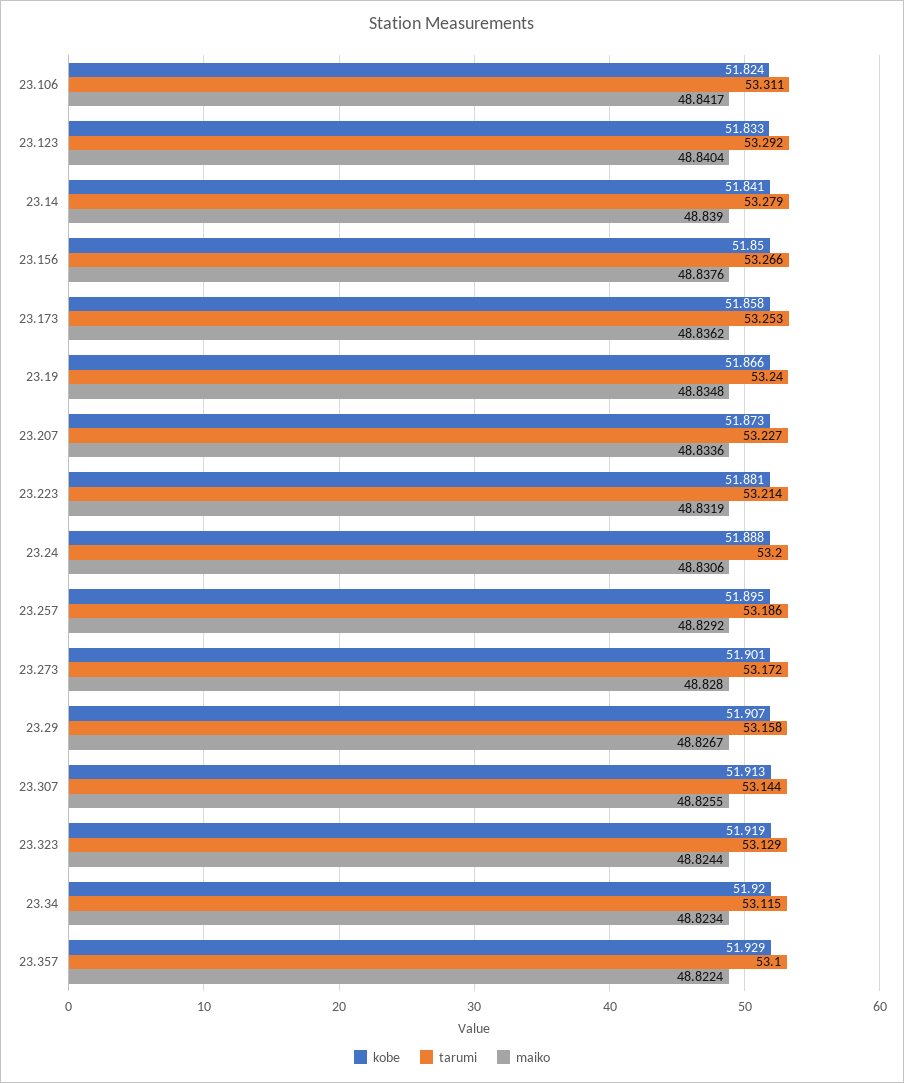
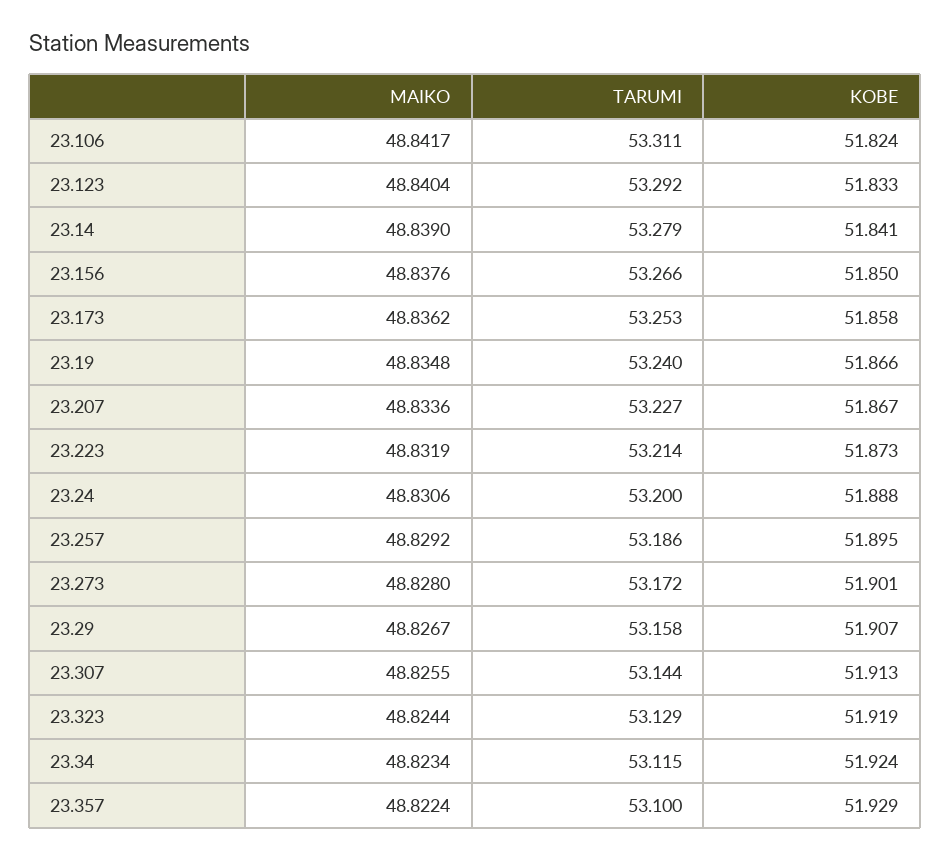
kobe, 23.207: 51.873 -> 51.867
kobe, 23.223: 51.881 -> 51.873
kobe, 23.34: 51.92 -> 51.924

